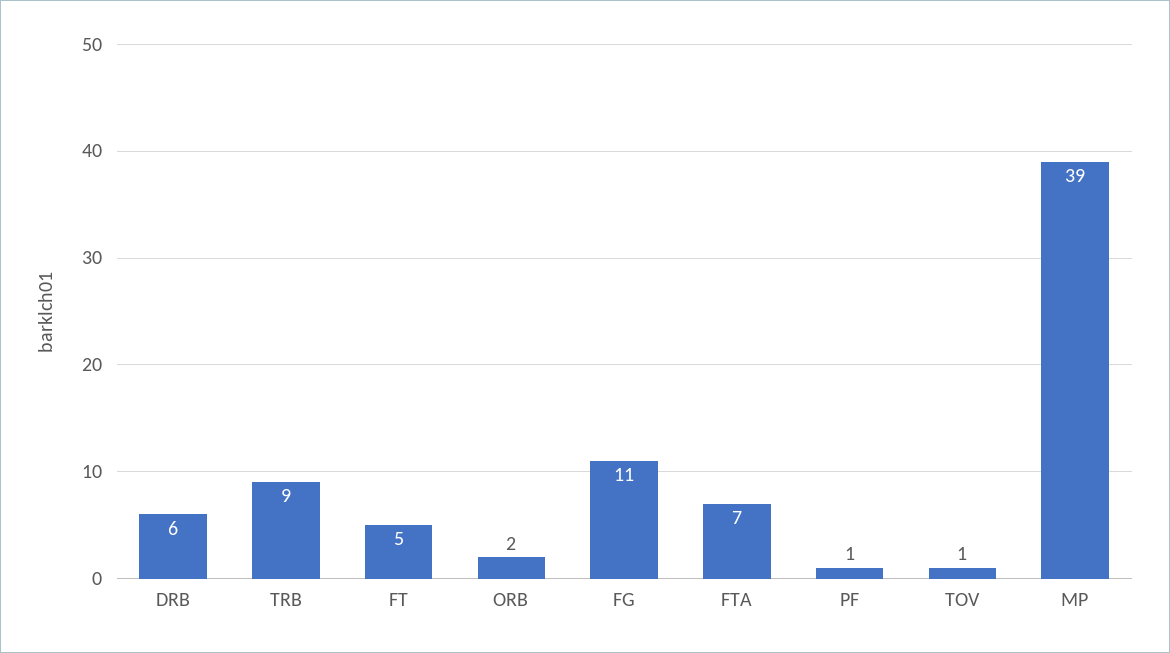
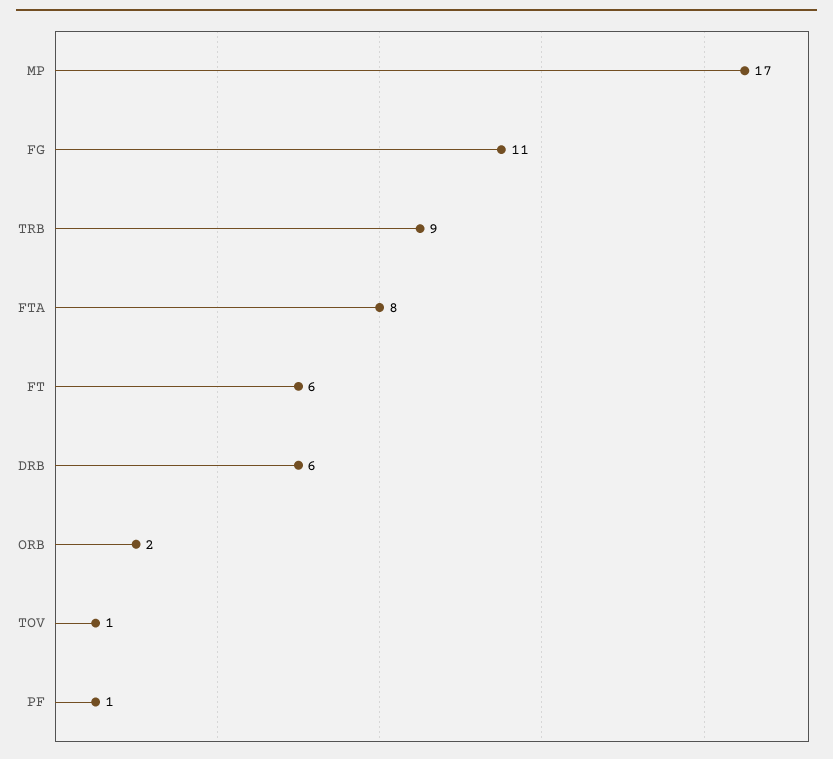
FT: 5 -> 6
FTA: 7 -> 8
MP: 39 -> 17

